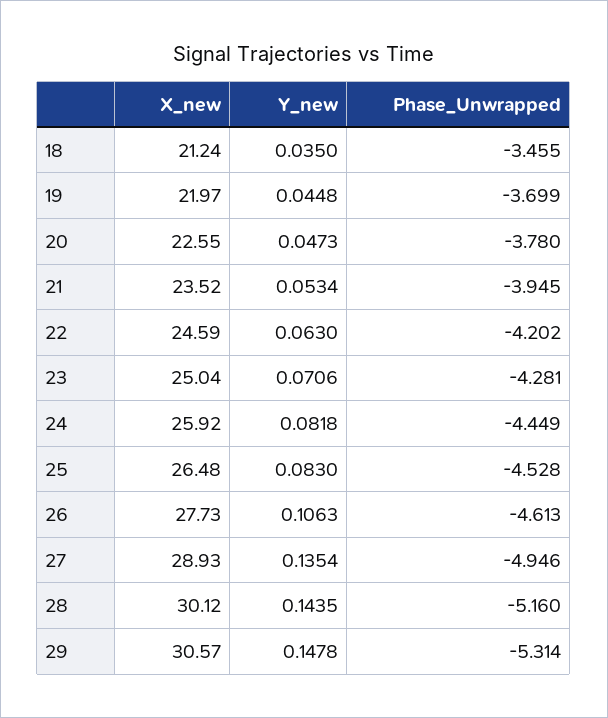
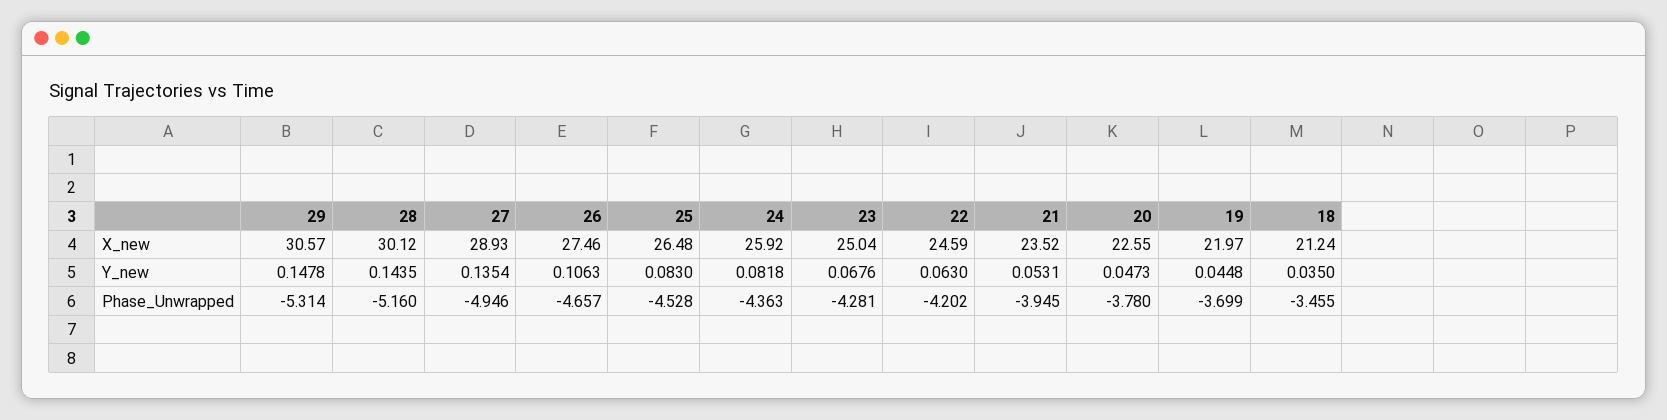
Y_new, 21: 0.0534 -> 0.0531
Y_new, 23: 0.0706 -> 0.0676
Phase_Unwrapped, 24: -4.449 -> -4.363
X_new, 26: 27.73 -> 27.46
Phase_Unwrapped, 26: -4.613 -> -4.657

